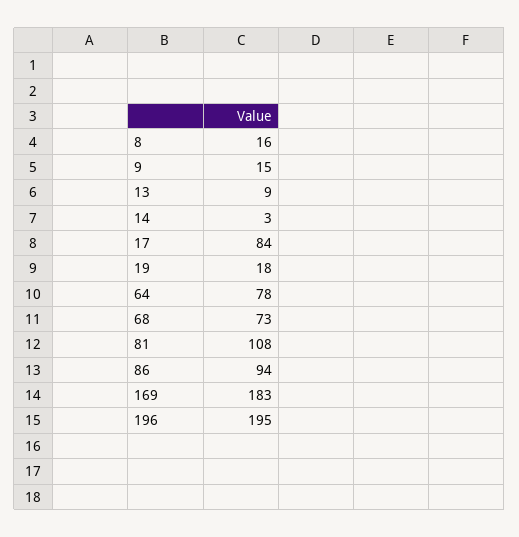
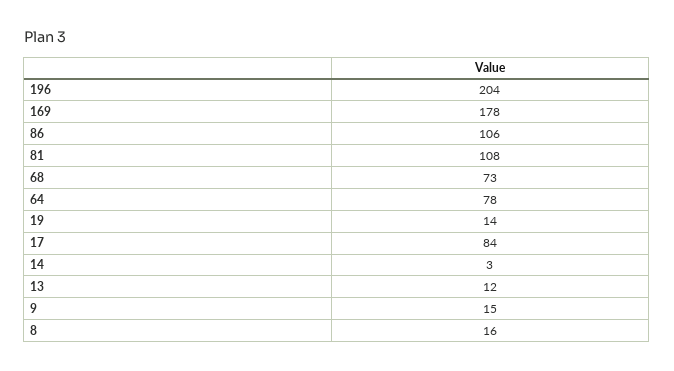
13: 9 -> 12
19: 18 -> 14
86: 94 -> 106
169: 183 -> 178
196: 195 -> 204

